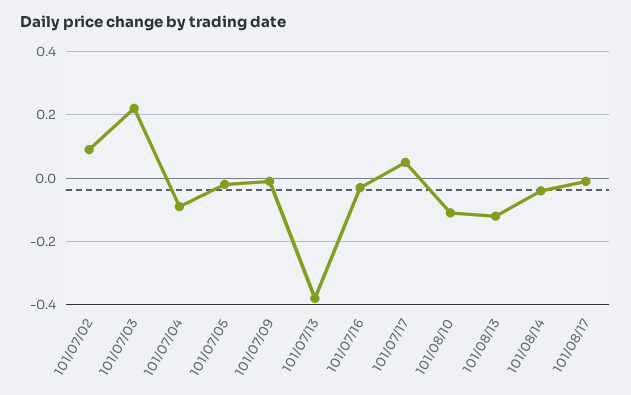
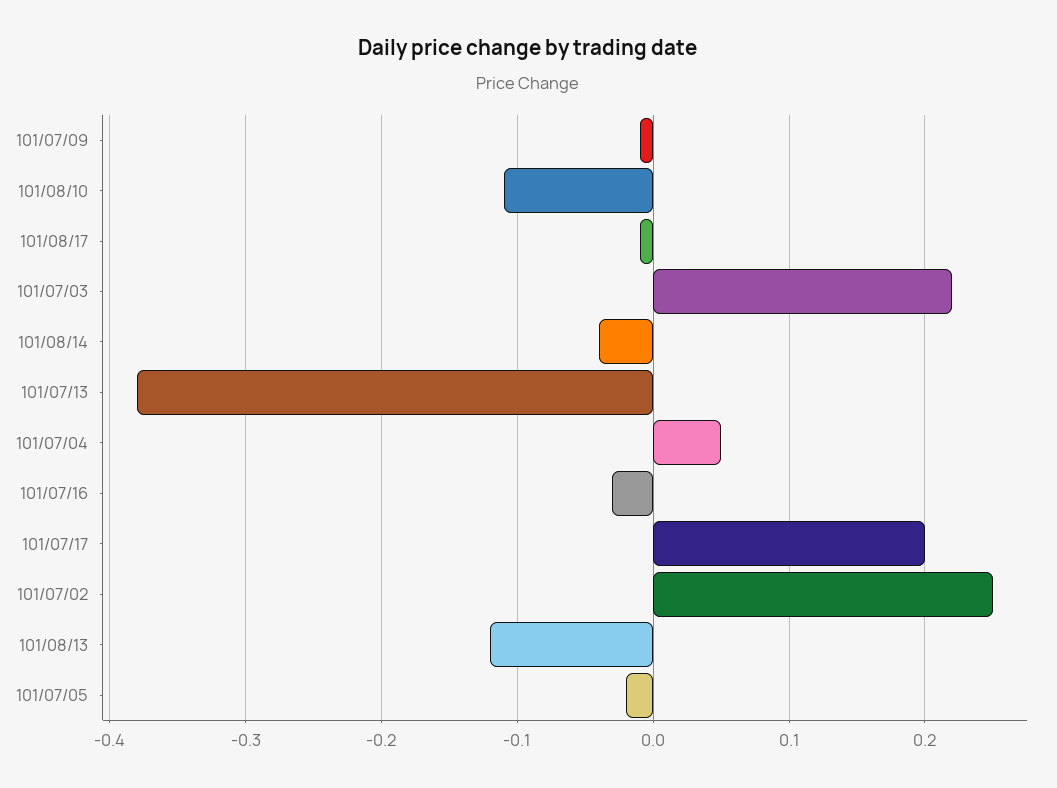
101/07/02: 0.1 -> 0.25
101/07/04: -0.1 -> 0.05
101/07/17: 0.05 -> 0.2

